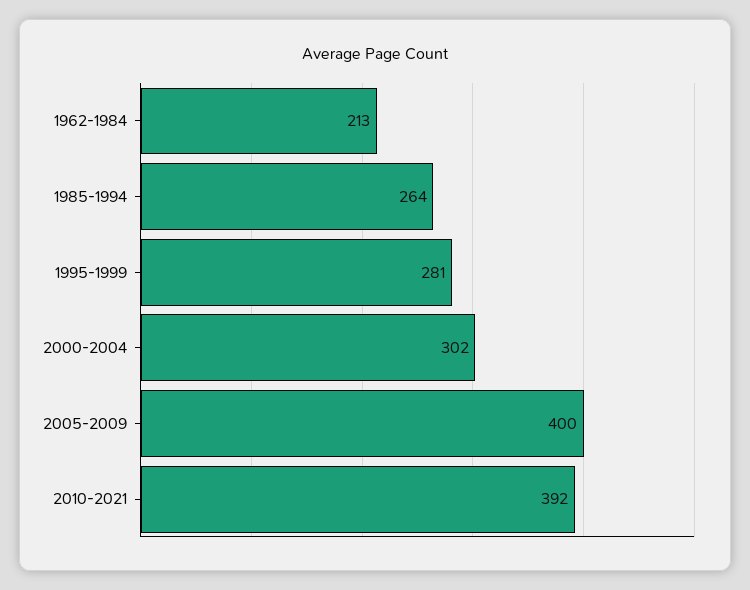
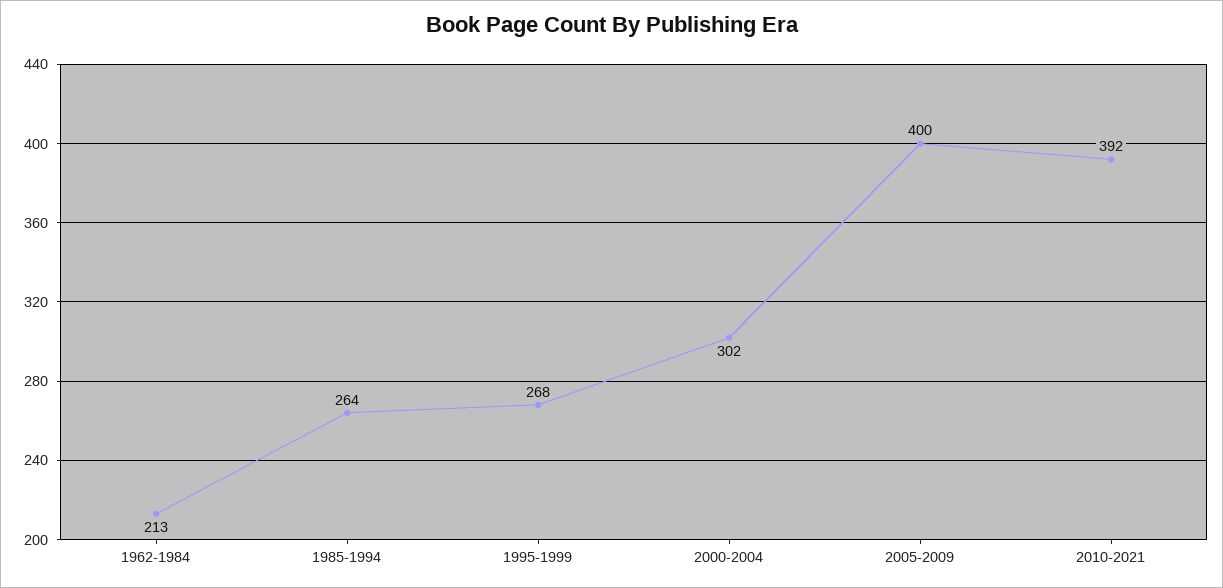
1995-1999: 281 -> 268

